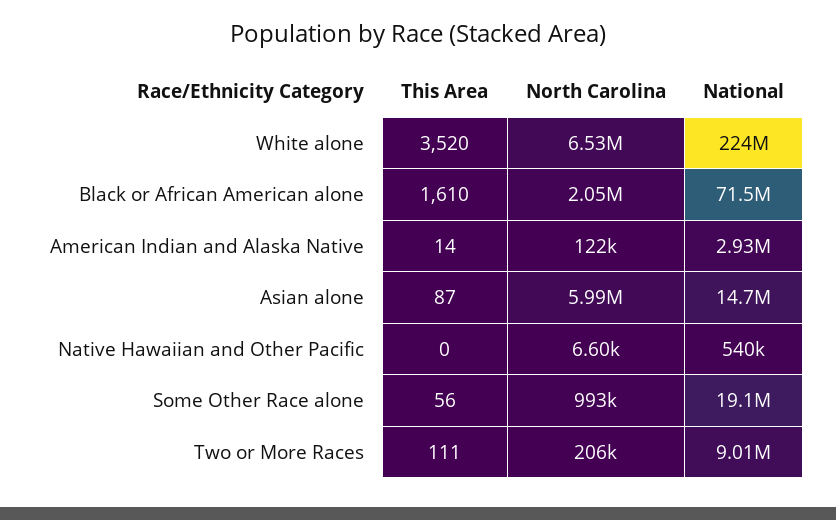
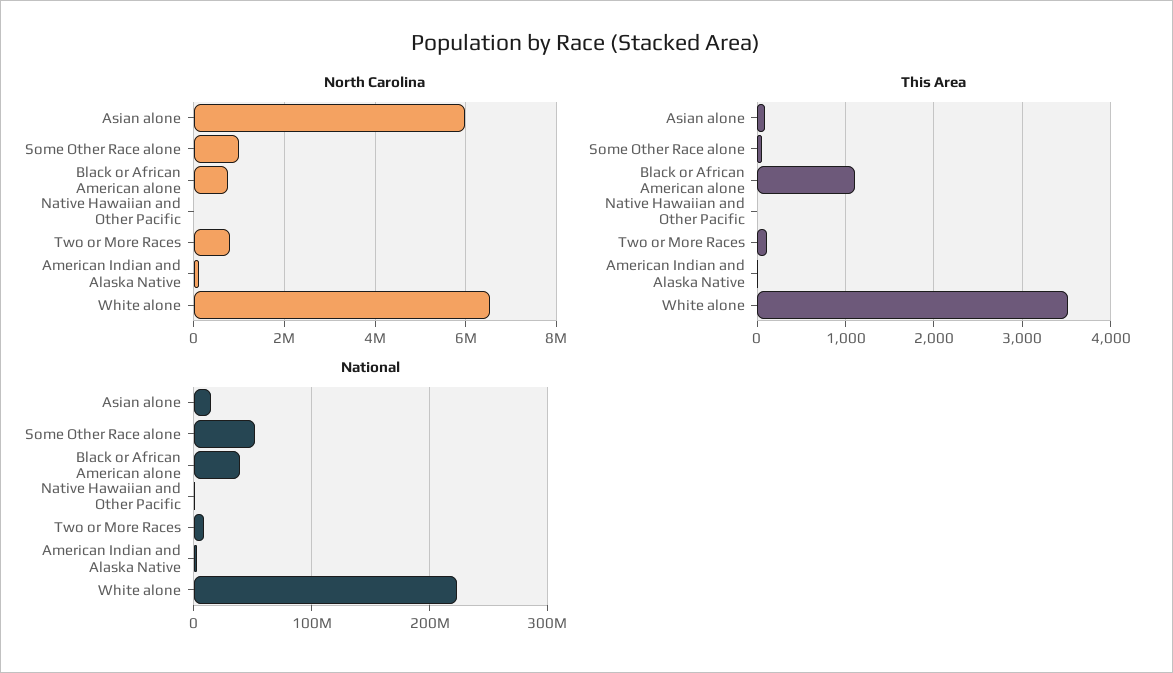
This Area, Black or African American alone: 1610 -> 1100
North Carolina, Black or African American alone: 2050000 -> 800000
National, Black or African American alone: 71500000 -> 40000000
National, Some Other Race alone: 19100000 -> 50000000
North Carolina, Two or More Races: 206000 -> 800000

